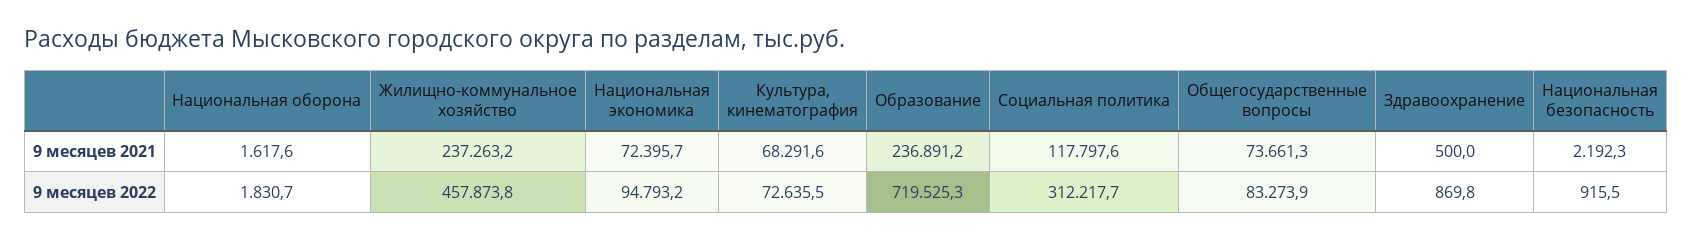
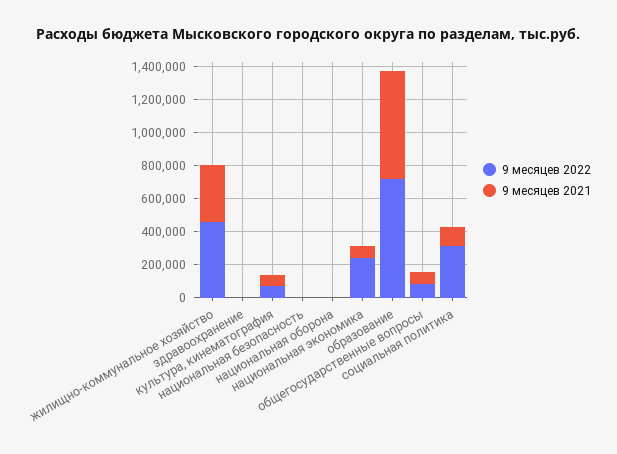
9 месяцев 2021, Жилищно-коммунальное хозяйство: 237263.2 -> 350000
9 месяцев 2021, Образование: 236891.2 -> 650000
9 месяцев 2022, Национальная экономика: 94793.2 -> 250000

